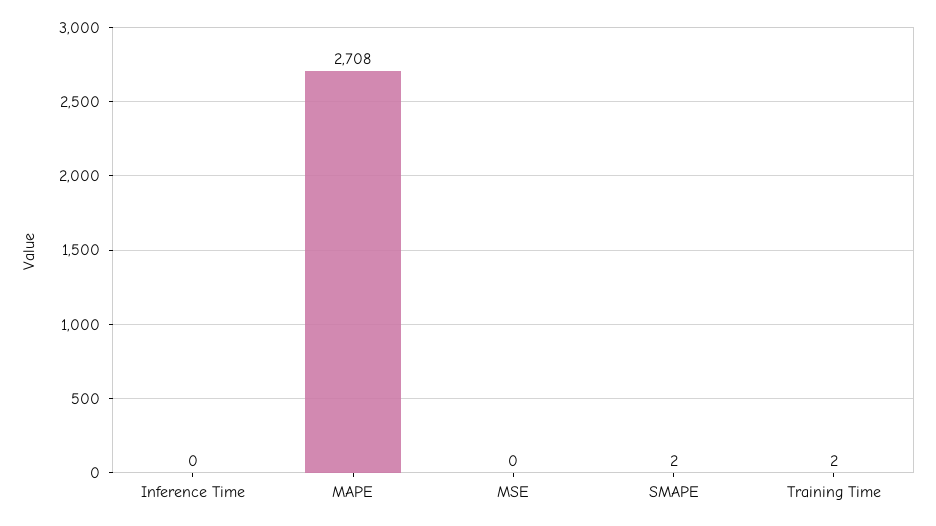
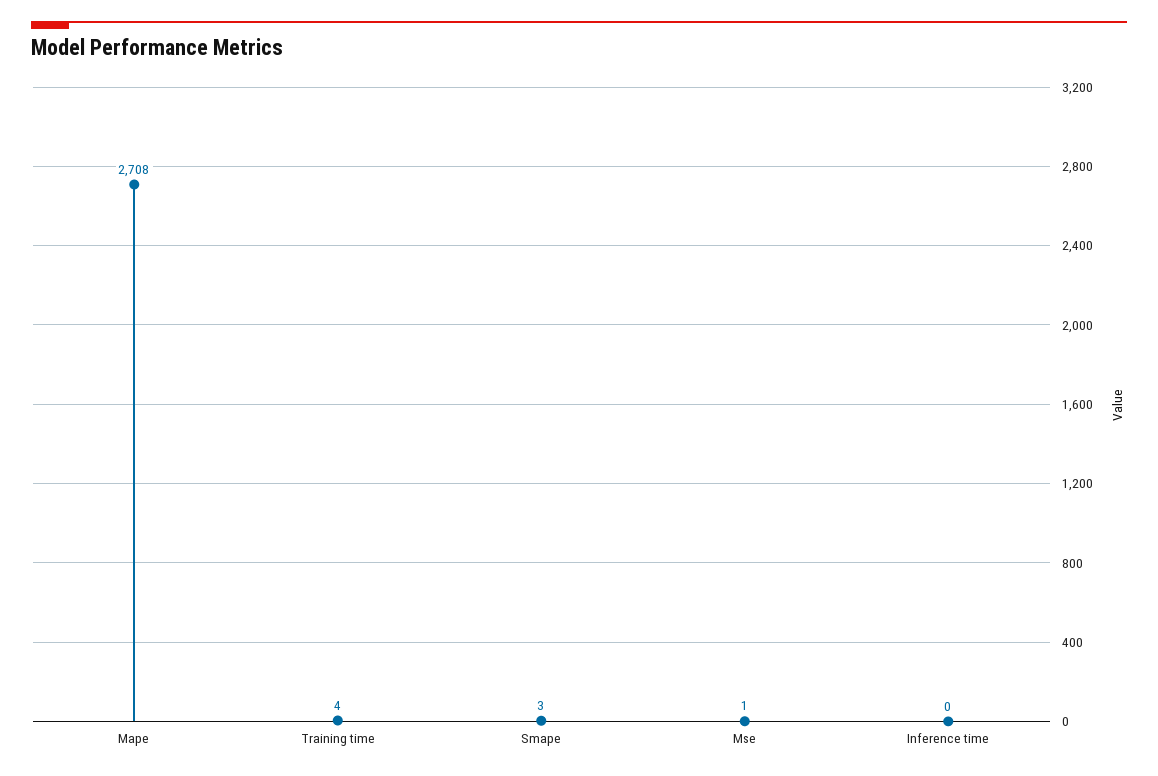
MSE: 0 -> 1
SMAPE: 2 -> 3
Training Time: 2 -> 4

